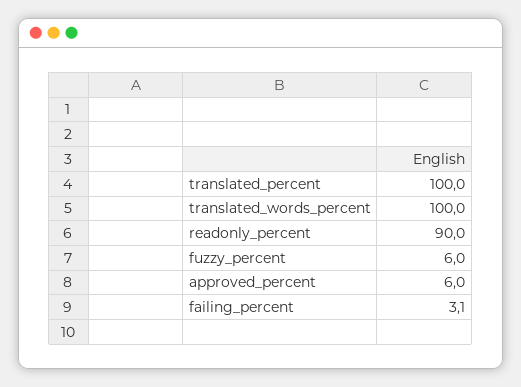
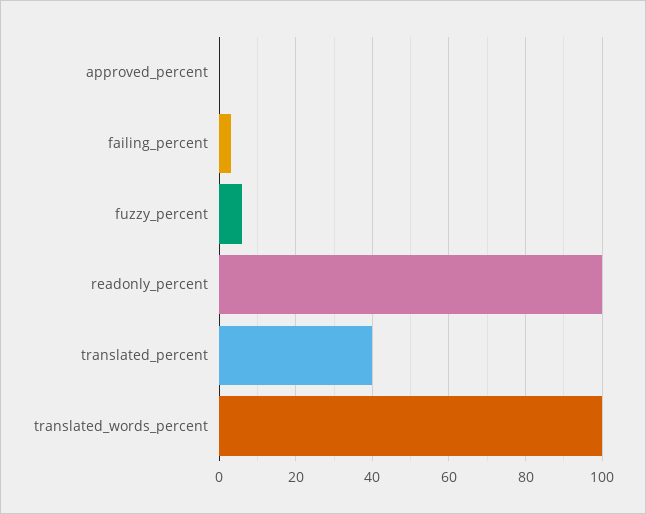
translated_percent: 100 -> 40
readonly_percent: 90 -> 100
approved_percent: 6 -> 0

